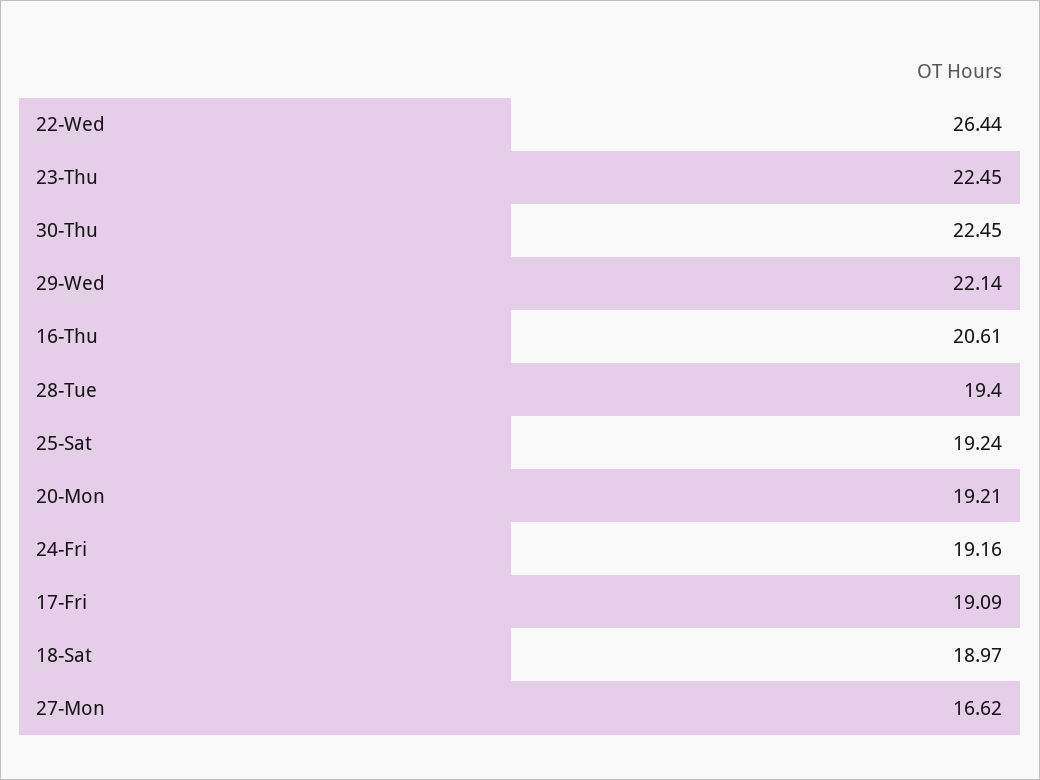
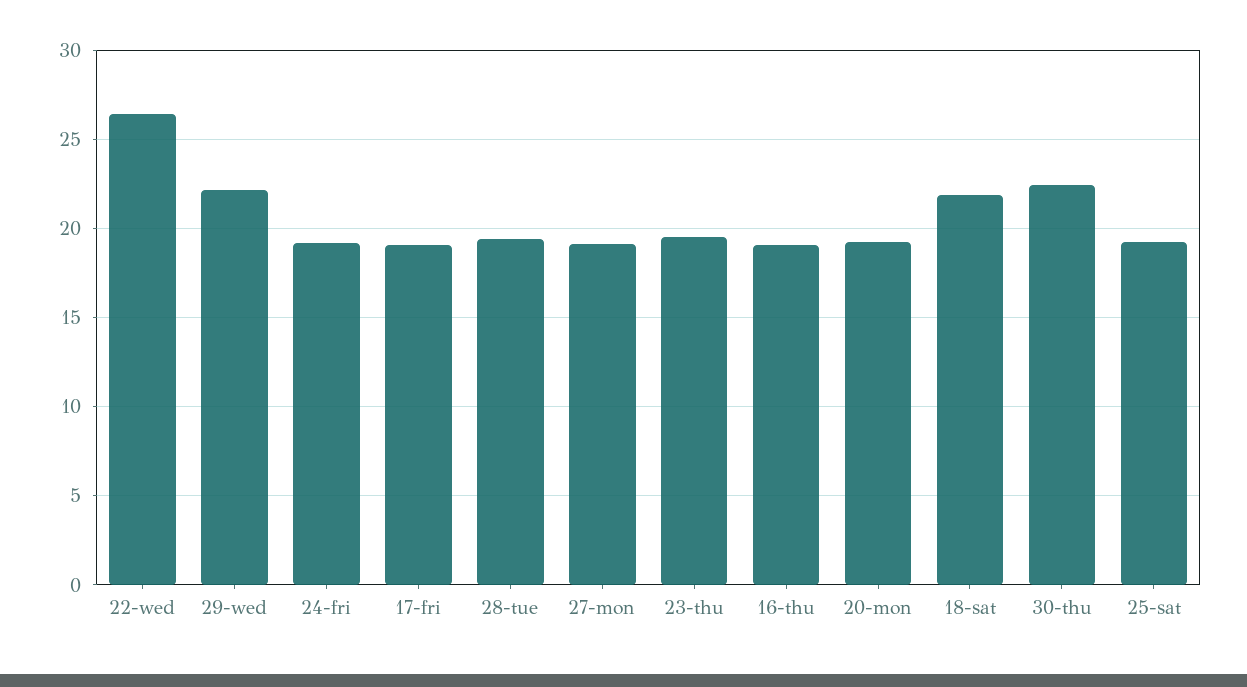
23-Thu: 22.45 -> 19.5
16-Thu: 20.61 -> 19
18-Sat: 18.97 -> 22
27-Mon: 16.62 -> 19

